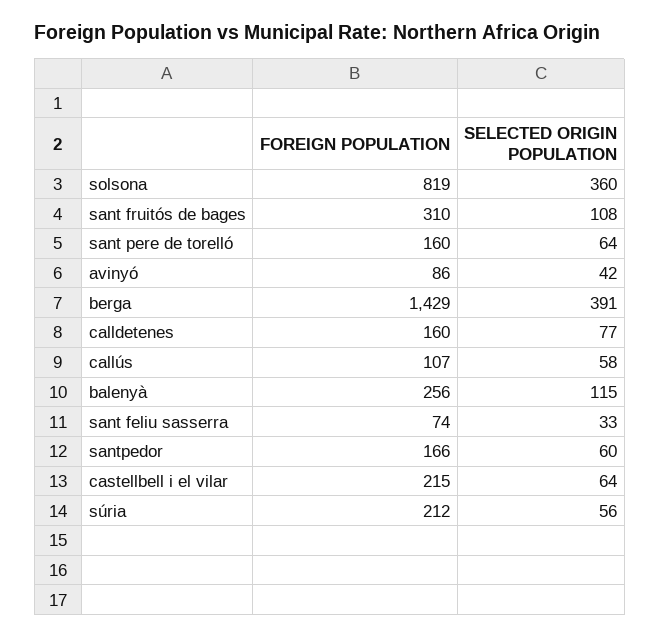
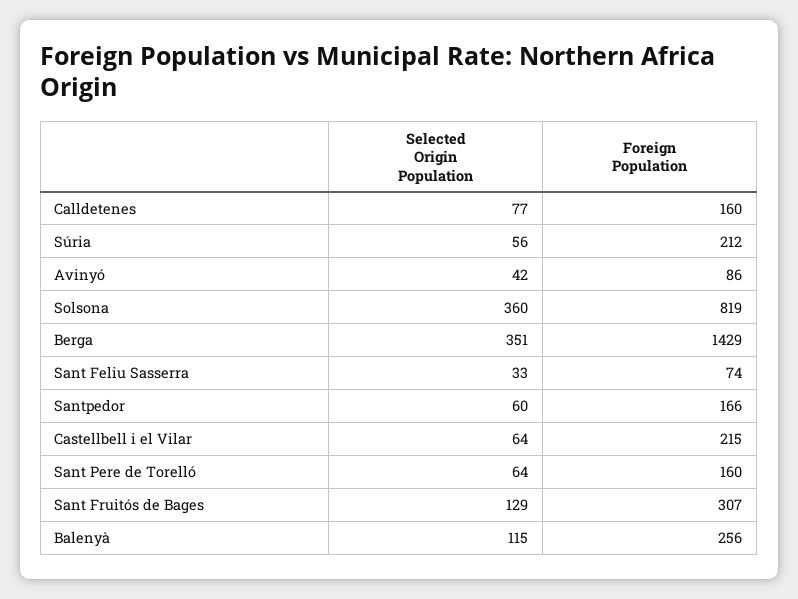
FOREIGN POPULATION, sant fruitós de bages: 310 -> 307
SELECTED ORIGIN POPULATION, sant fruitós de bages: 108 -> 129
SELECTED ORIGIN POPULATION, berga: 391 -> 351
FOREIGN POPULATION, callús: 107 -> none
SELECTED ORIGIN POPULATION, callús: 58 -> none

